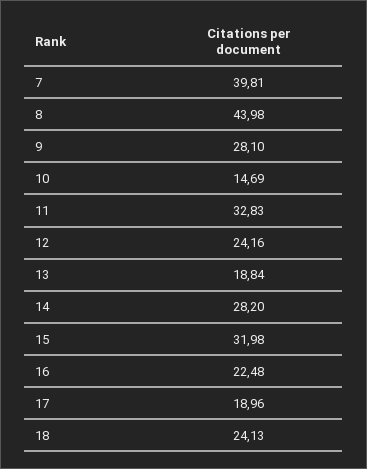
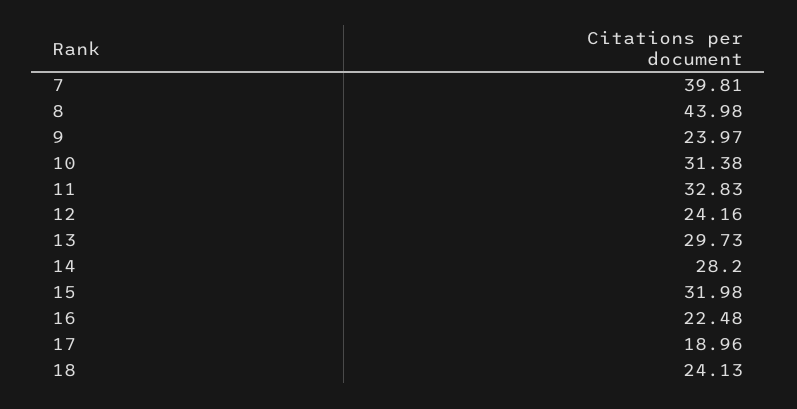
9: 28.1 -> 23.97
10: 14.69 -> 31.38
13: 18.84 -> 29.73

